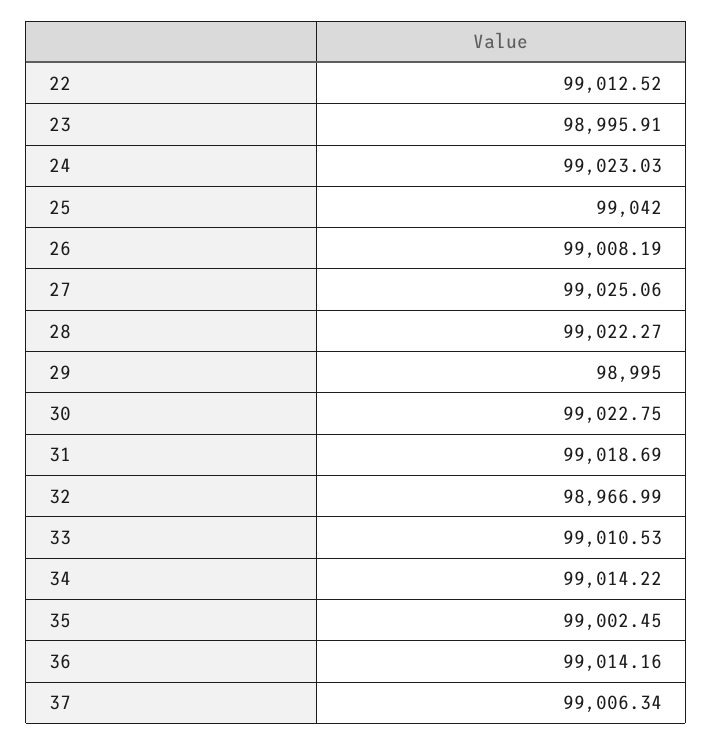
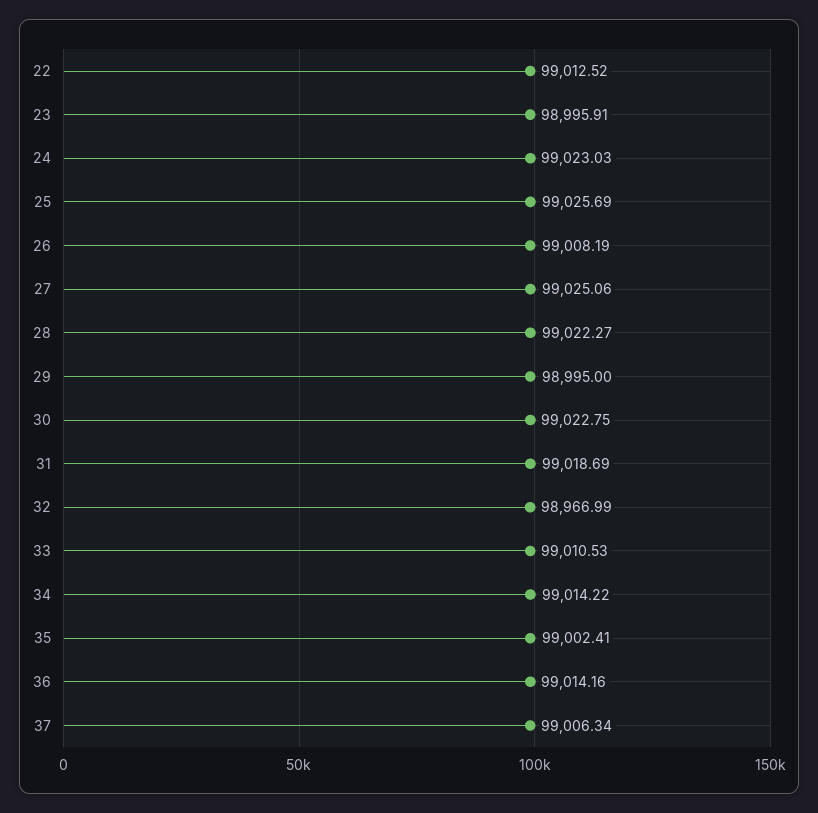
25: 99042 -> 99025.69
35: 99002.45 -> 99002.41

